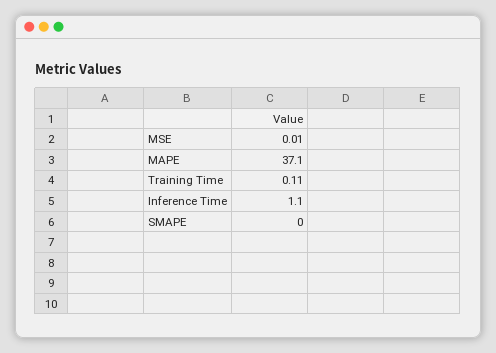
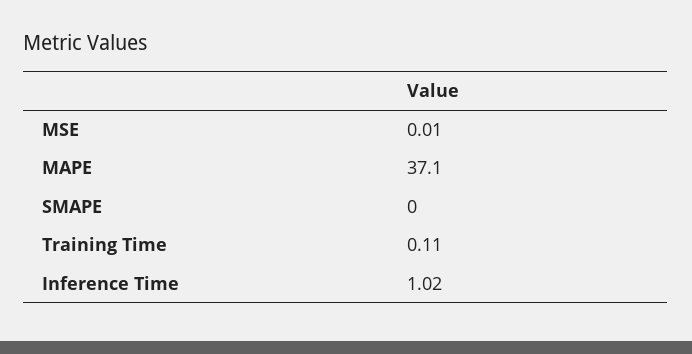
Inference Time: 1.1 -> 1.02

